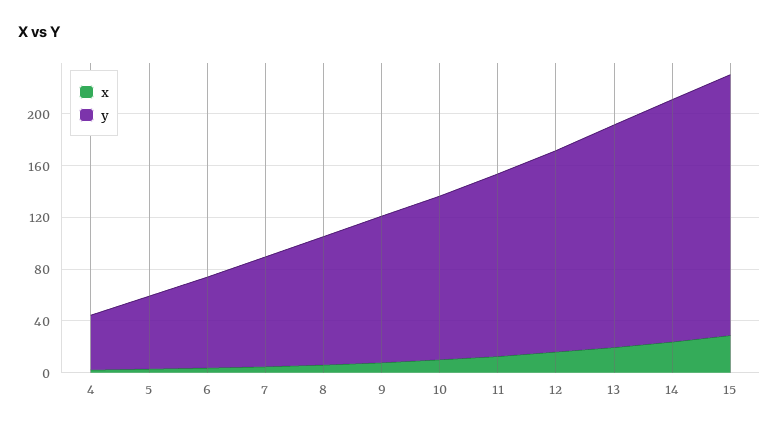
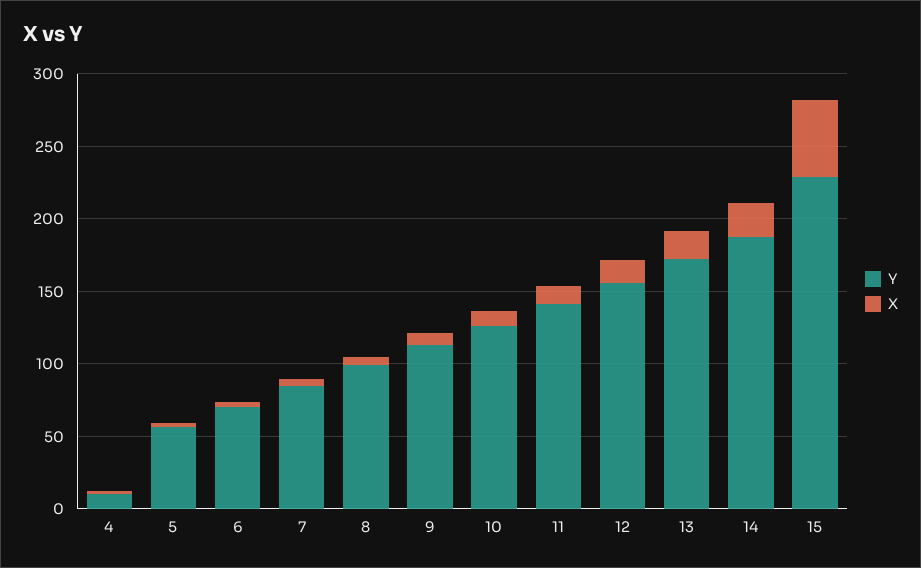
y, 4: 40 -> 10
x, 15: 30 -> 50
y, 15: 200 -> 230

